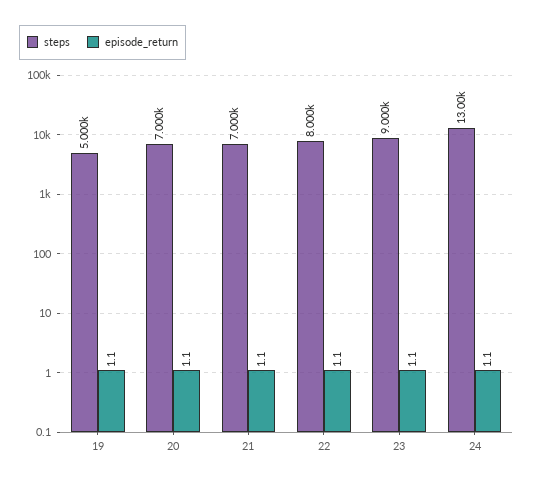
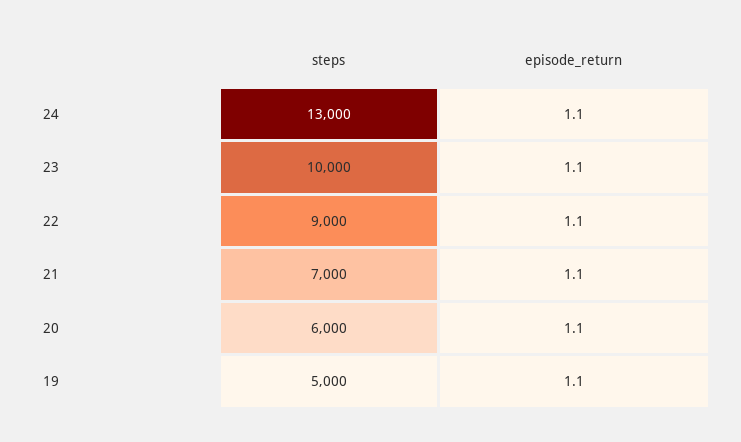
steps, 20: 7000 -> 6000
steps, 22: 8000 -> 9000
steps, 23: 9000 -> 10000

